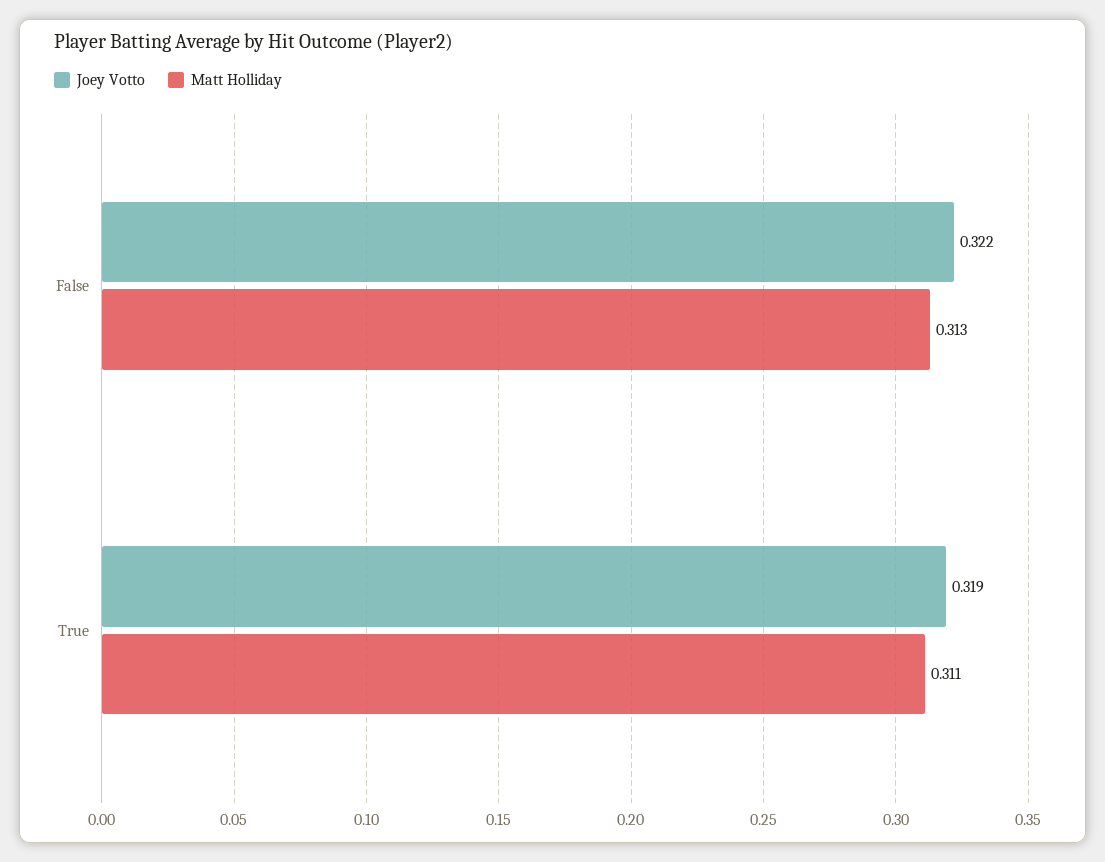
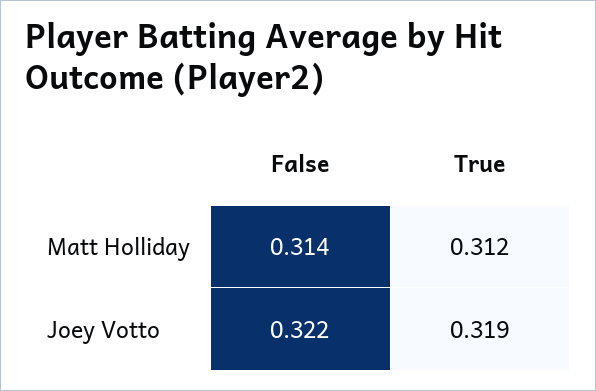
Matt Holliday, False: 0.313 -> 0.314
Matt Holliday, True: 0.311 -> 0.312

